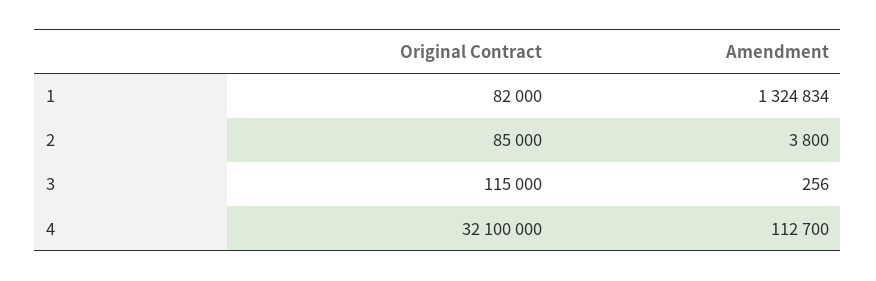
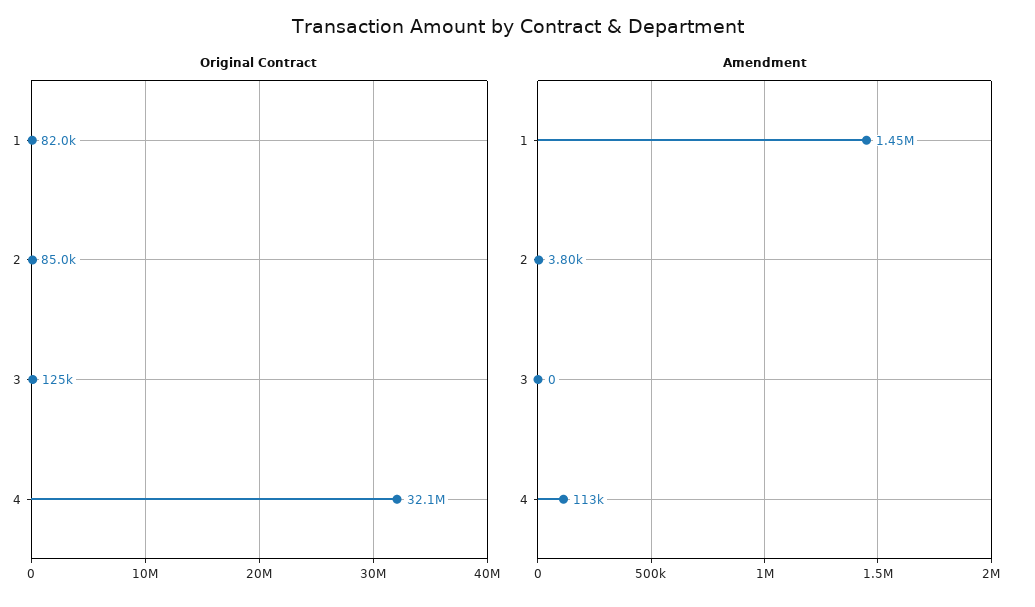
Amendment, 1: 1324834 -> 1450000
Original Contract, 3: 115000 -> 125000
Amendment, 3: 256 -> 0

